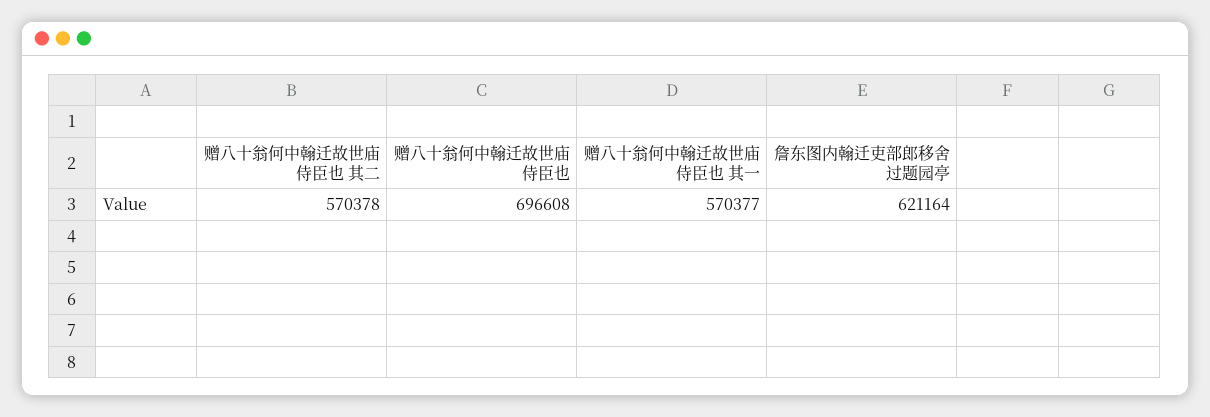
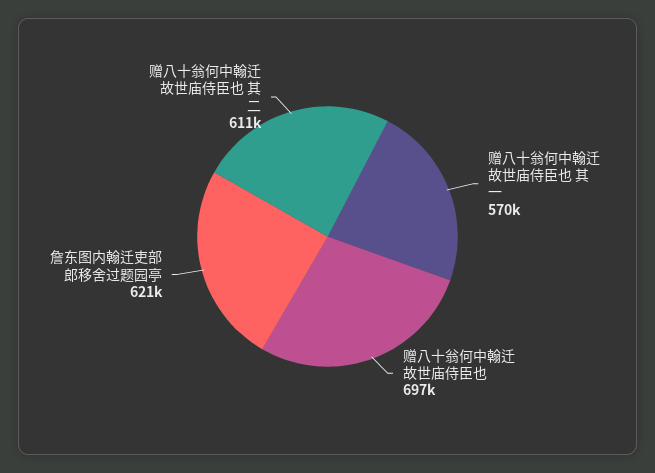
赠八十翁何中翰迁故世庙侍臣也 其二: 570378 -> 611000

